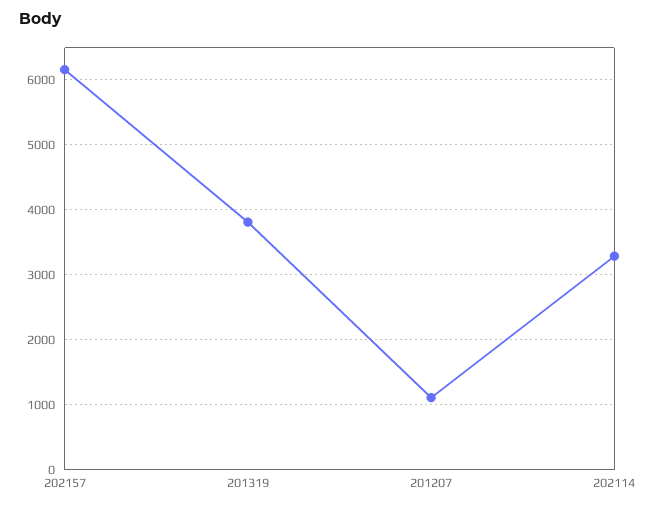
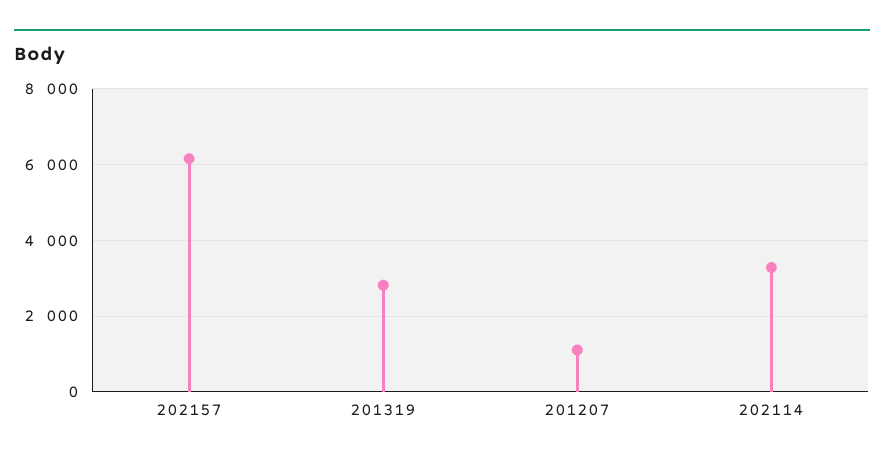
201319: 3800 -> 2800

